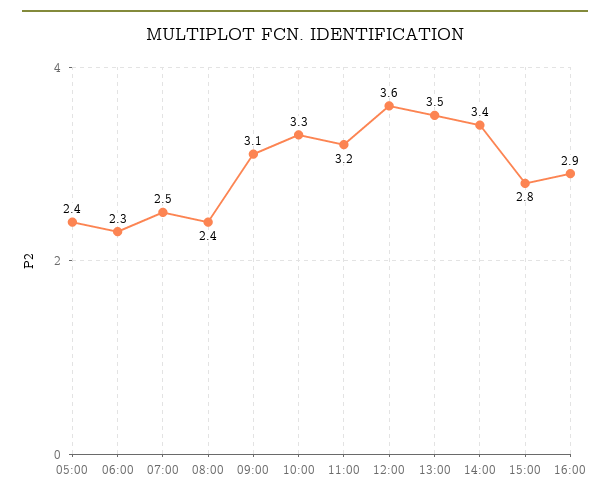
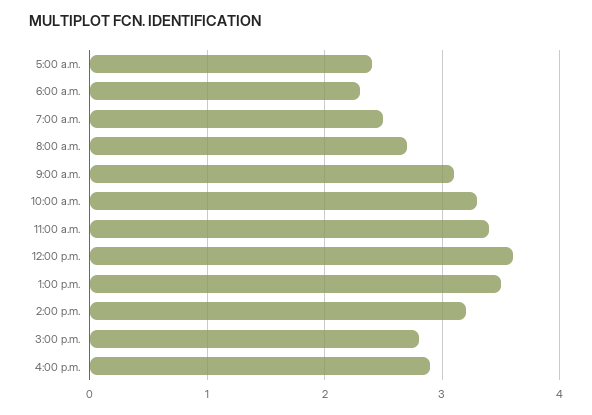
08:00: 2.4 -> 2.7
11:00: 3.2 -> 3.4
14:00: 3.4 -> 3.2

